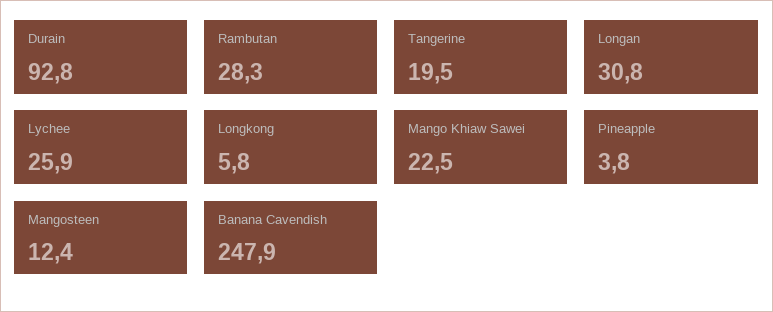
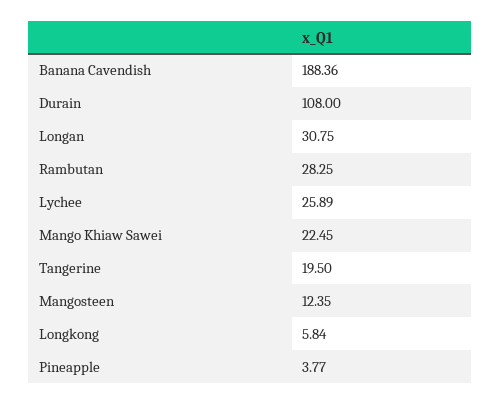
Durain: 92.8 -> 108
Banana Cavendish: 247.9 -> 188.36

